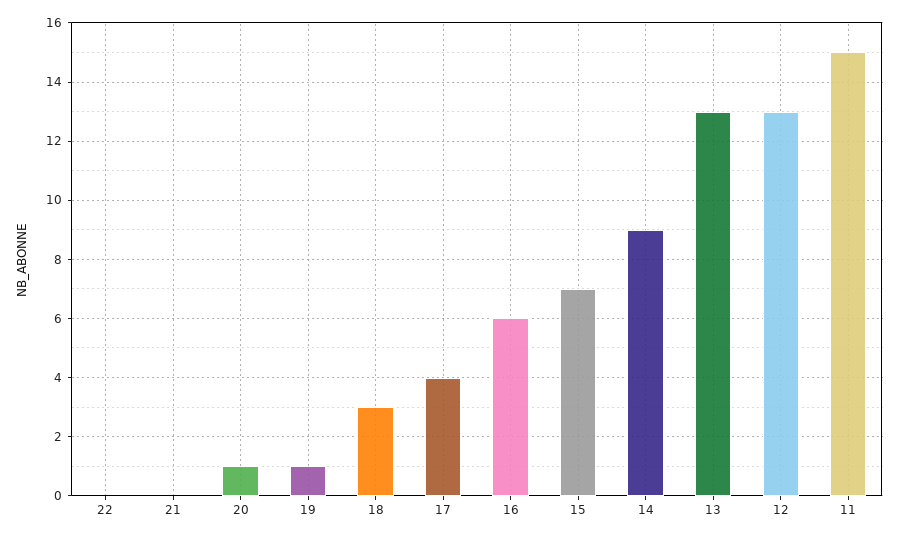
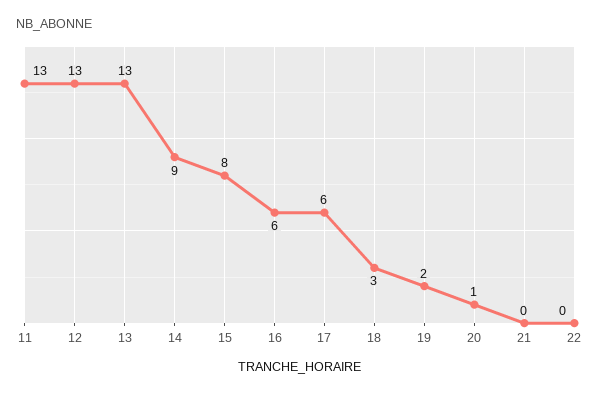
19: 1 -> 2
17: 4 -> 6
15: 7 -> 8
11: 15 -> 13

